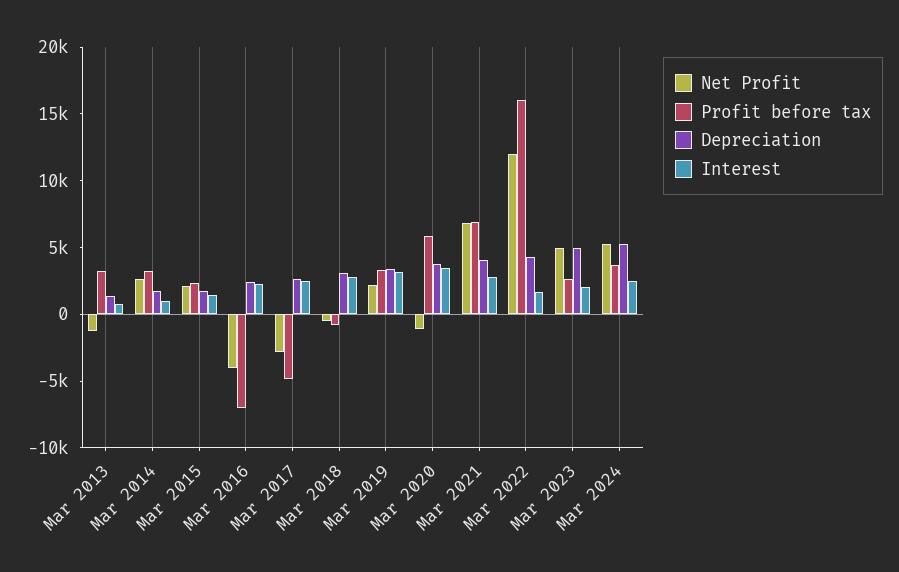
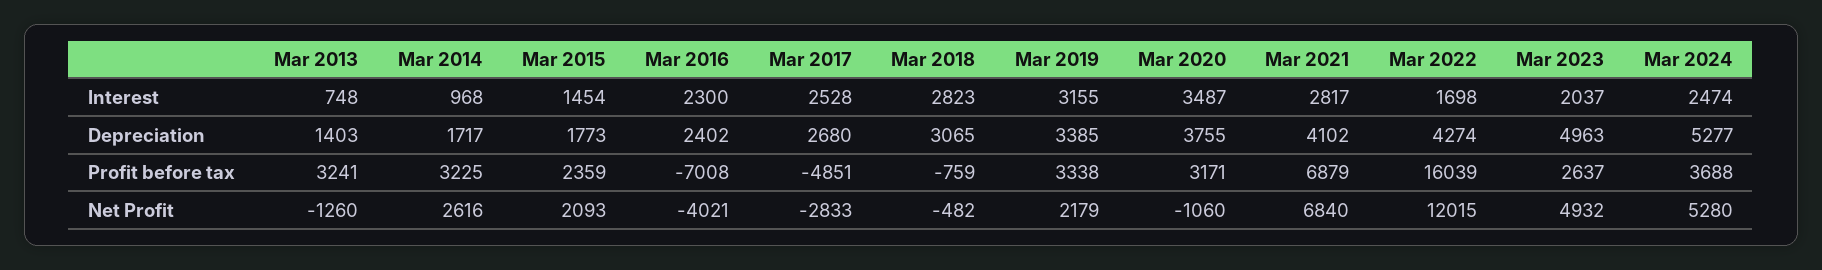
Profit before tax, Mar 2020: 6000 -> 3171

